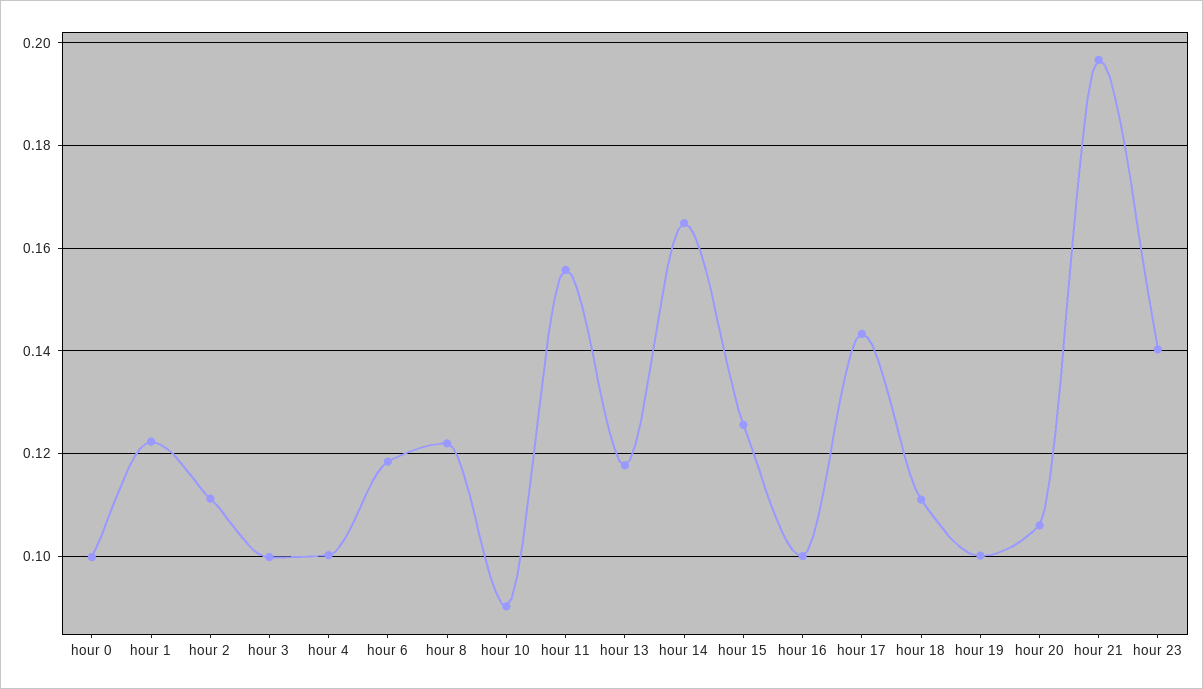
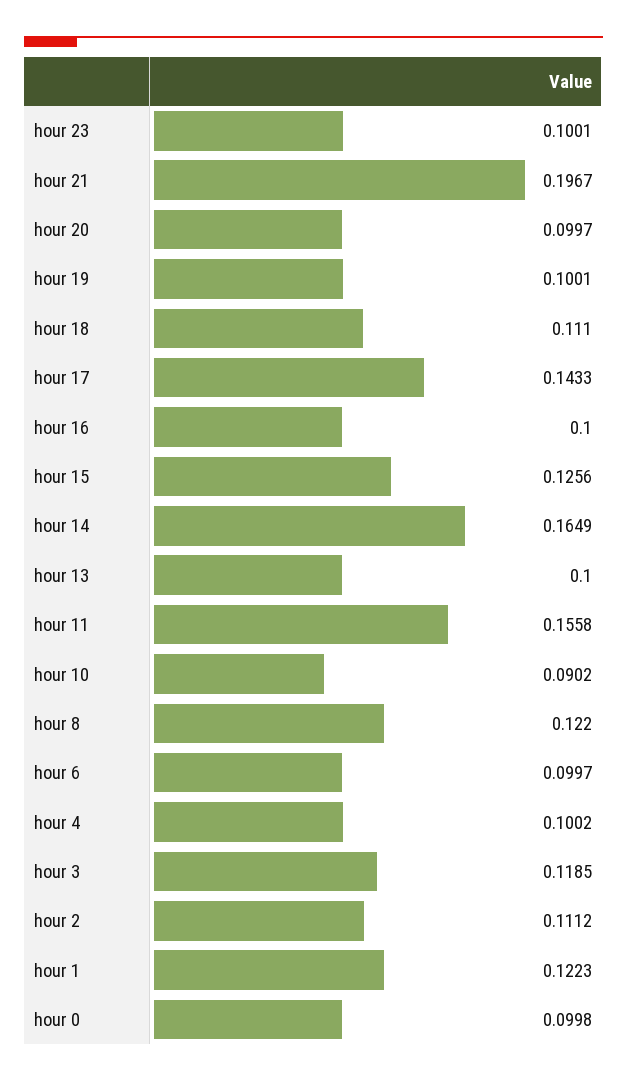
hour 3: 0.1 -> 0.1185
hour 6: 0.118 -> 0.0997
hour 13: 0.118 -> 0.1
hour 20: 0.106 -> 0.0997
hour 23: 0.14 -> 0.1001

